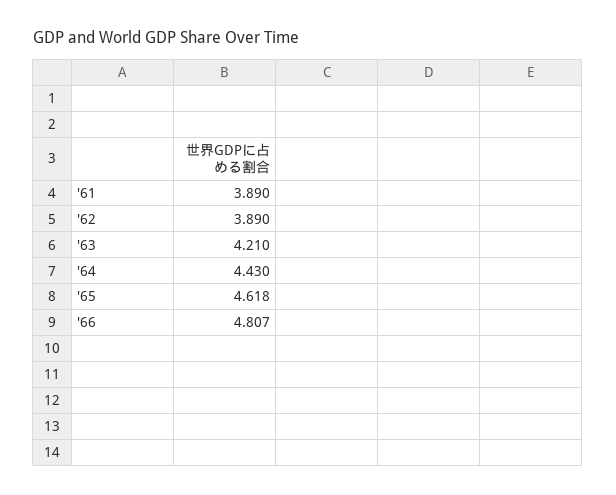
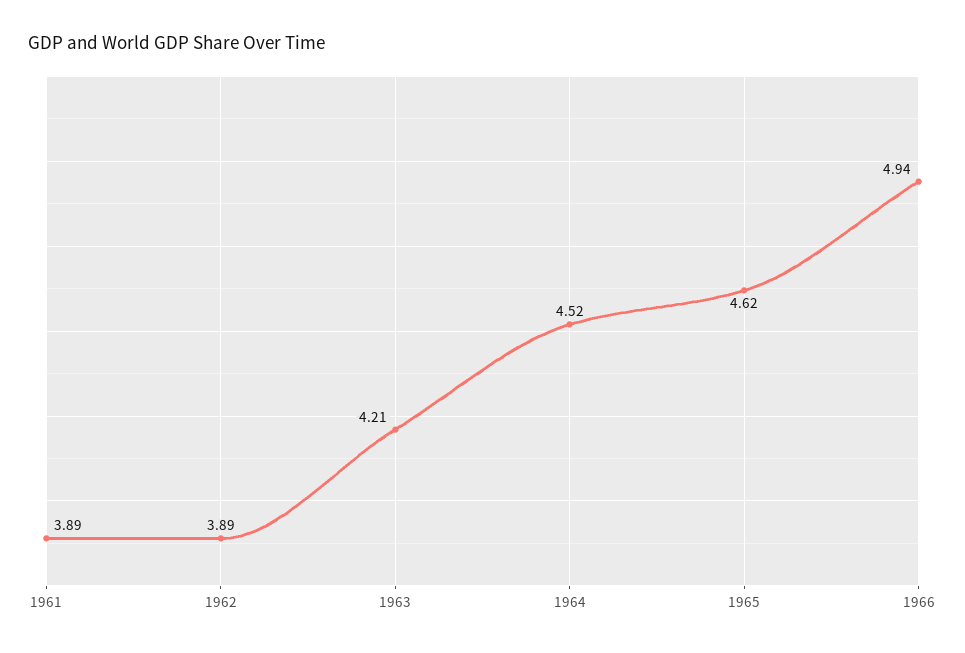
'64: 4.43 -> 4.52
'66: 4.807 -> 4.94

